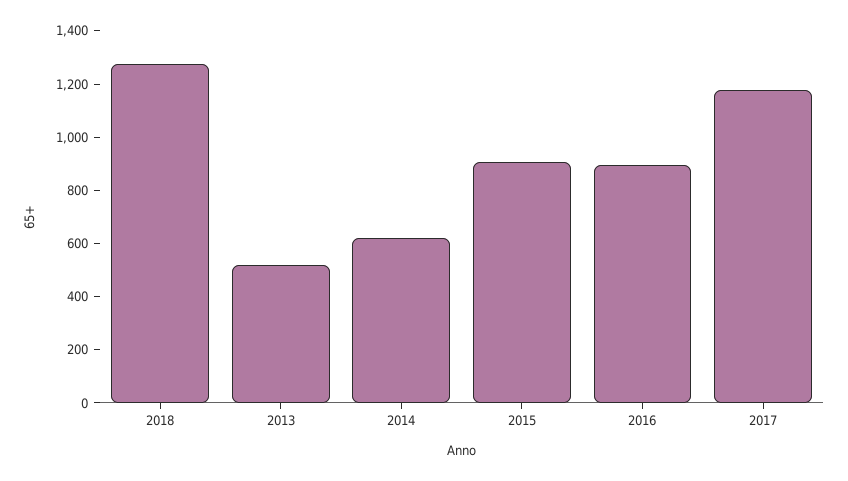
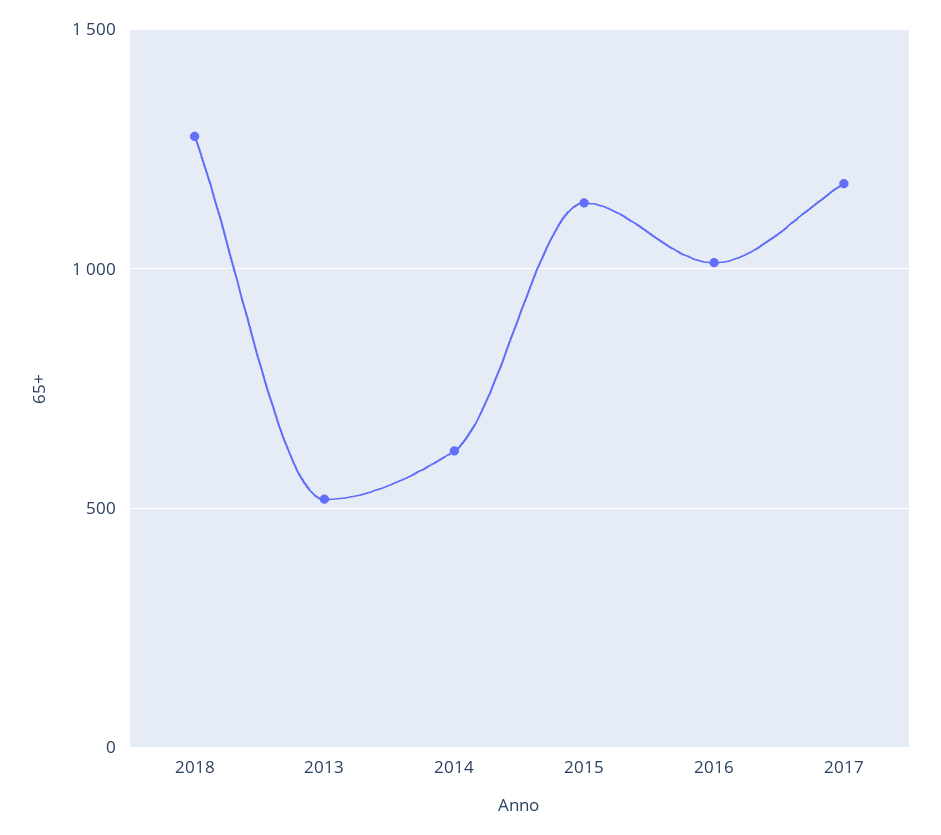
2015: 900 -> 1150
2016: 900 -> 1000

